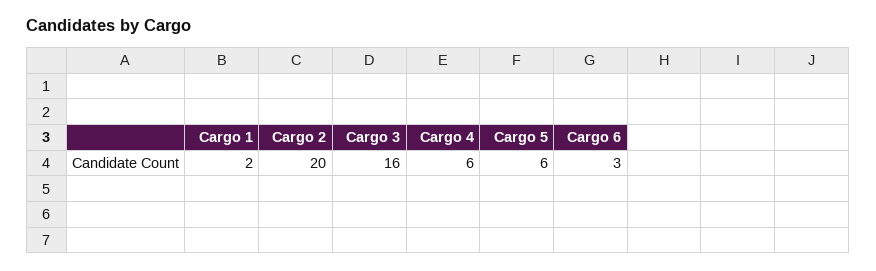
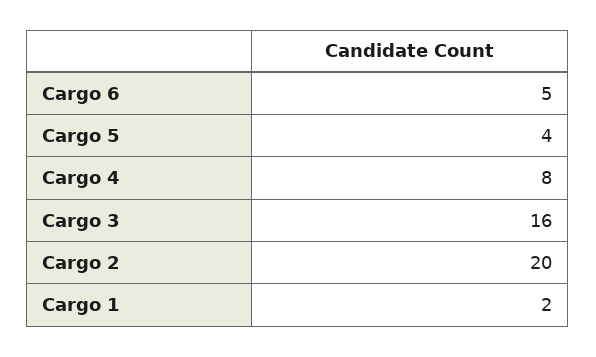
Cargo 4: 6 -> 8
Cargo 5: 6 -> 4
Cargo 6: 3 -> 5

